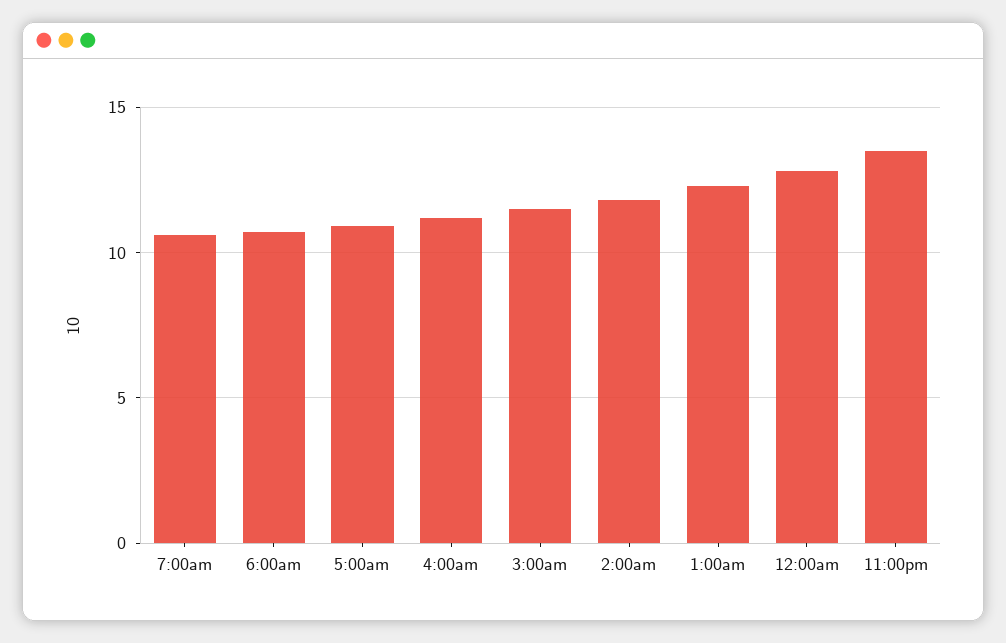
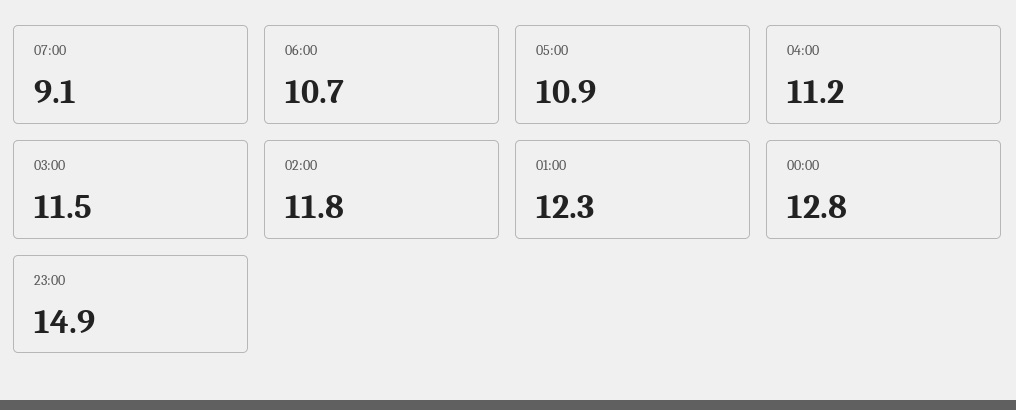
7:00am: 10.5 -> 9.1
11:00pm: 13.5 -> 14.9

